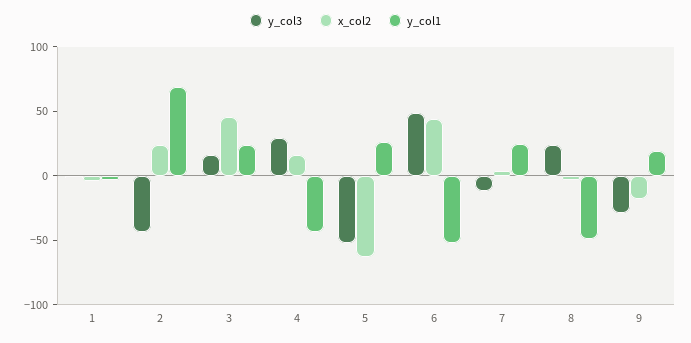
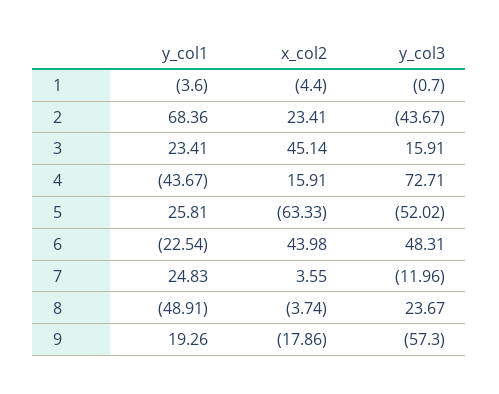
y_col3, 4: 30 -> 72.71
y_col1, 6: -50 -> -22.54
y_col3, 9: -30 -> -57.3

